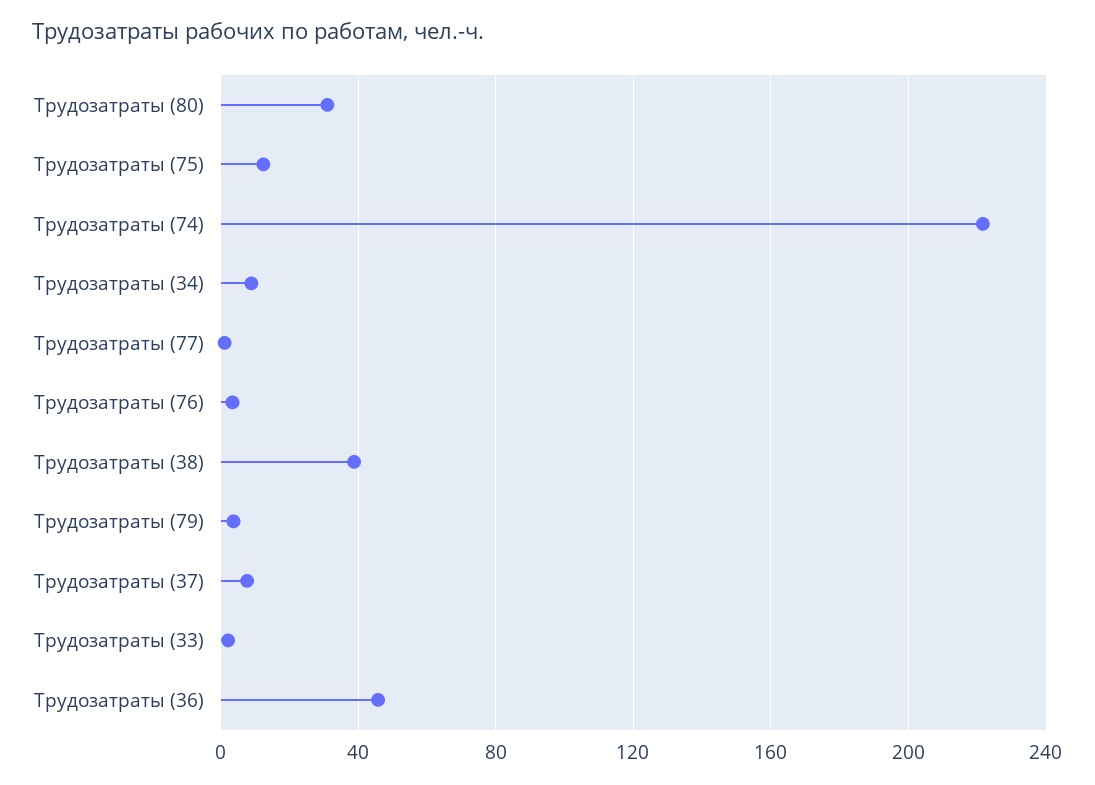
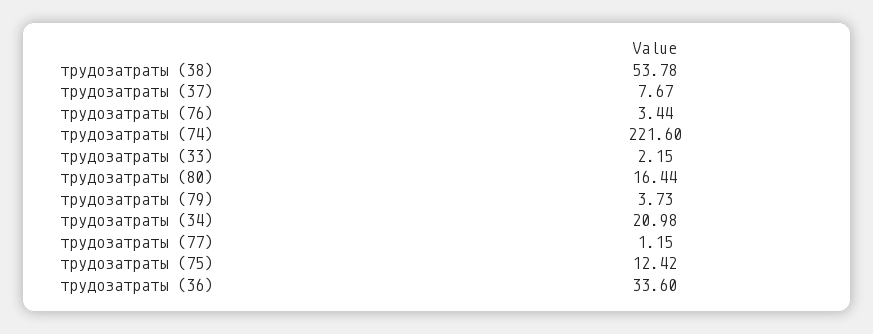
Трудозатраты (80): 30 -> 16.44
Трудозатраты (34): 10 -> 20.98
Трудозатраты (38): 40 -> 53.78
Трудозатраты (36): 45 -> 33.6

